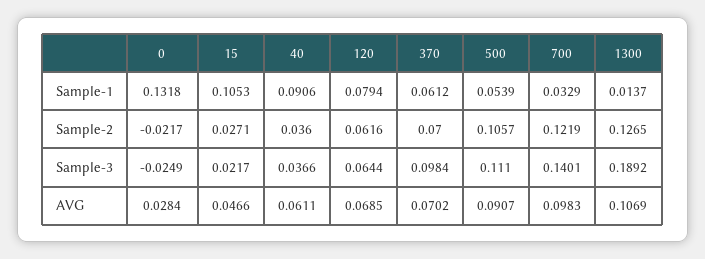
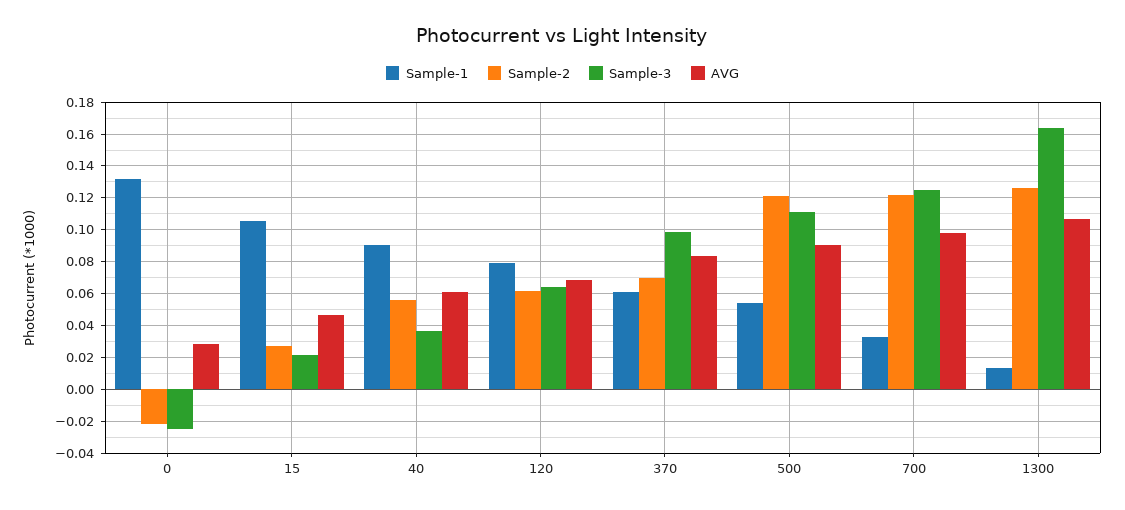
Sample-2, 40: 0.036 -> 0.055
Sample-2, 500: 0.1057 -> 0.12
Sample-3, 700: 0.1401 -> 0.125
Sample-3, 1300: 0.1892 -> 0.165
AVG, 370: 0.0702 -> 0.085

